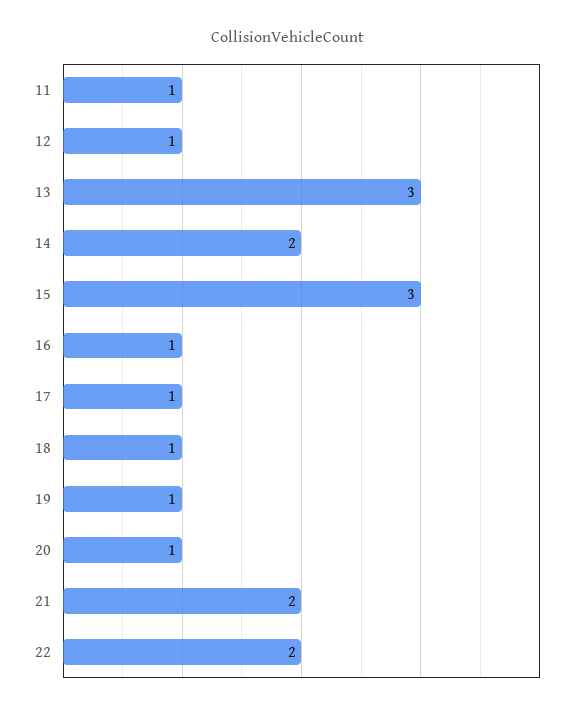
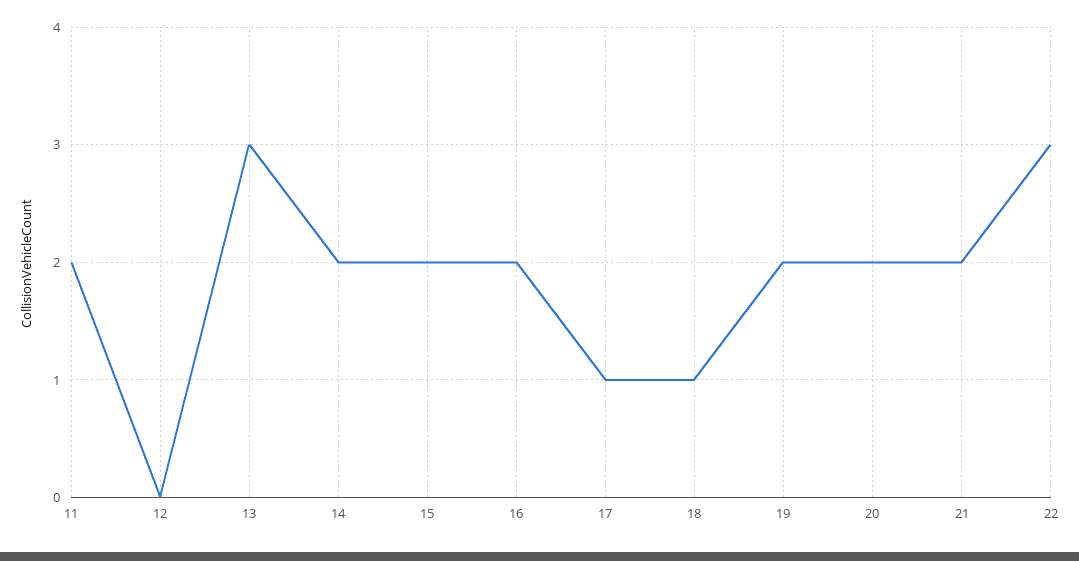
11: 1 -> 2
12: 1 -> 0
15: 3 -> 2
16: 1 -> 2
19: 1 -> 2
20: 1 -> 2
22: 2 -> 3

